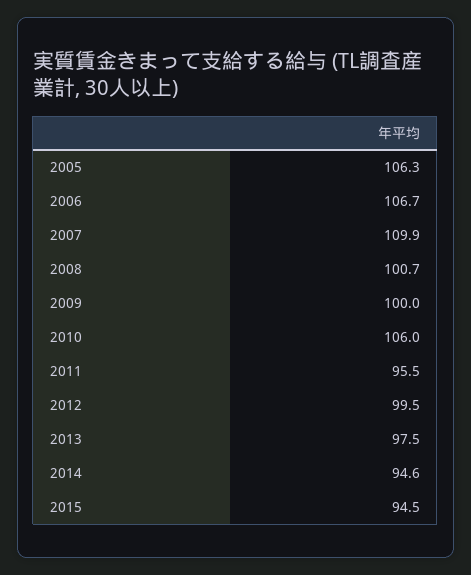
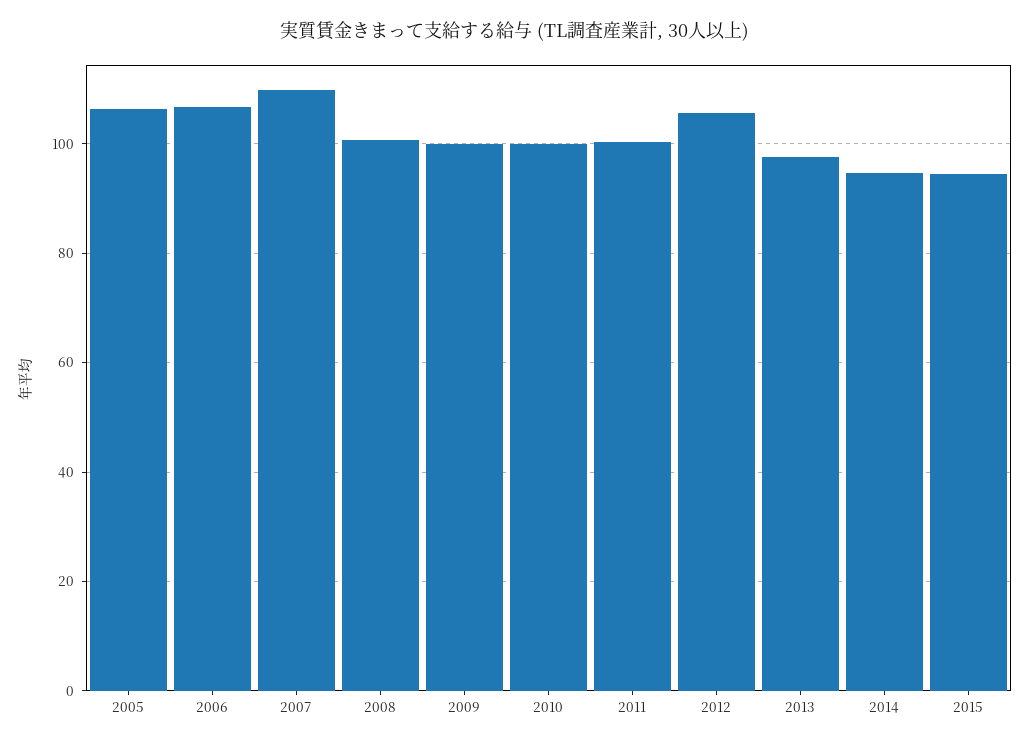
2010: 106 -> 100
2011: 95.5 -> 100
2012: 99.5 -> 106

